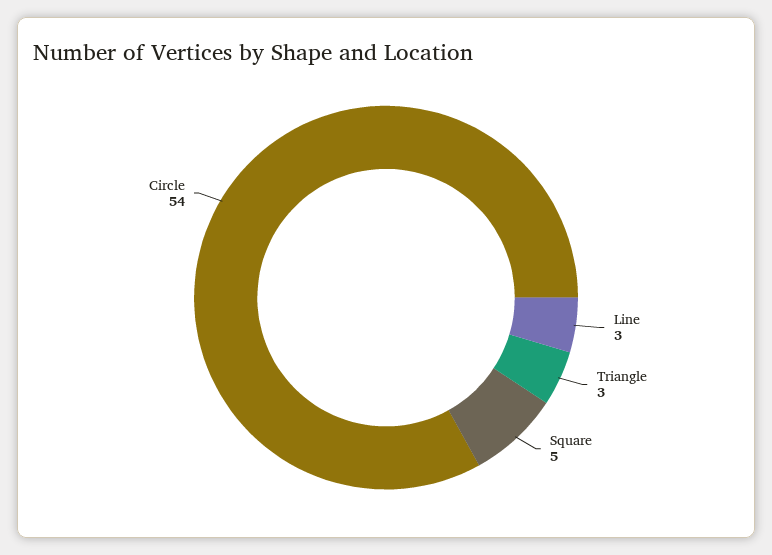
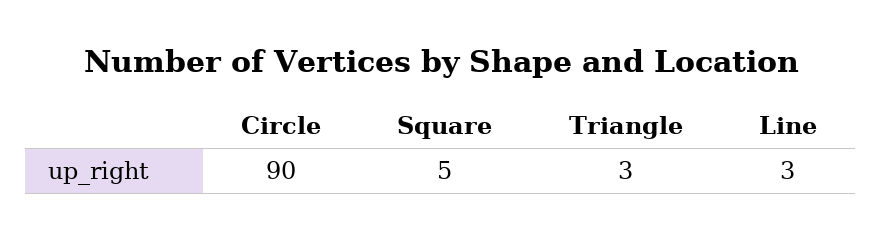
Circle: 54 -> 90

